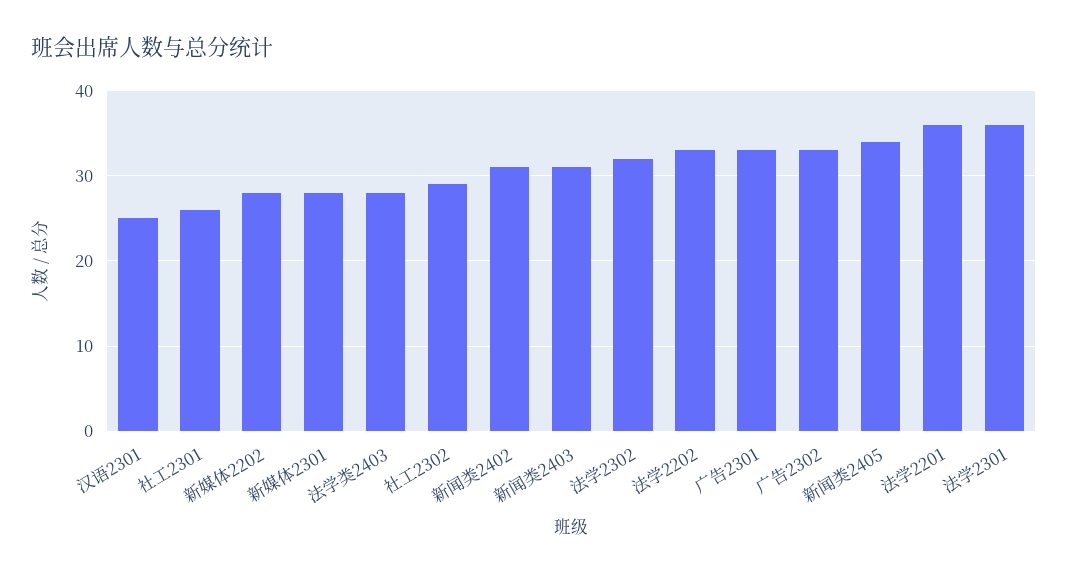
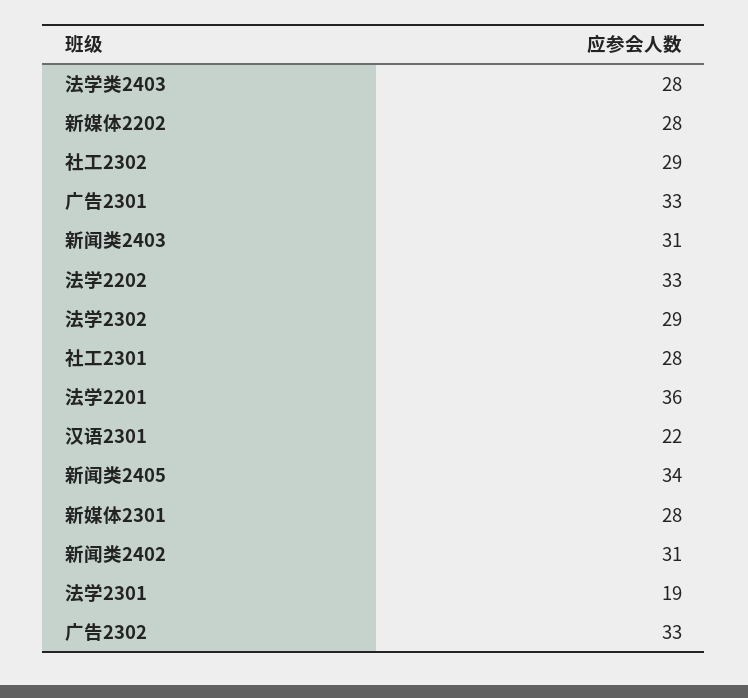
汉语2301: 25 -> 22
社工2301: 26 -> 28
法学2302: 32 -> 29
法学2301: 36 -> 19

